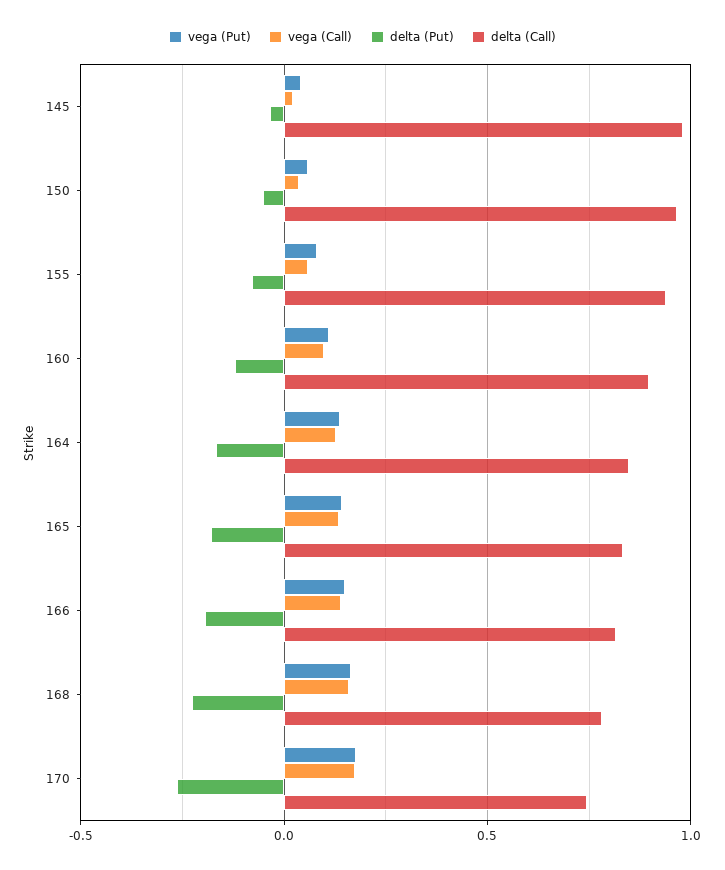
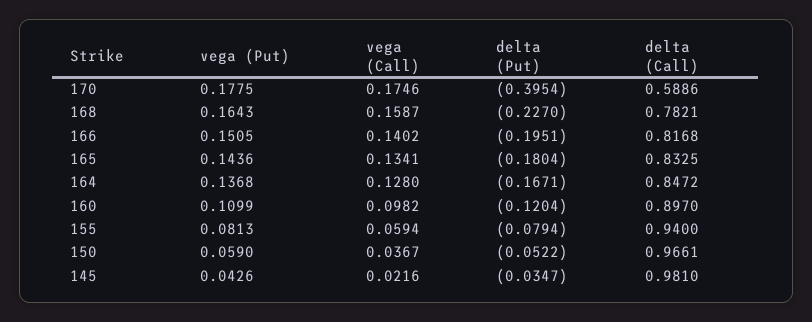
delta (Put), 170: -0.25 -> -0.3954
delta (Call), 170: 0.75 -> 0.5886

